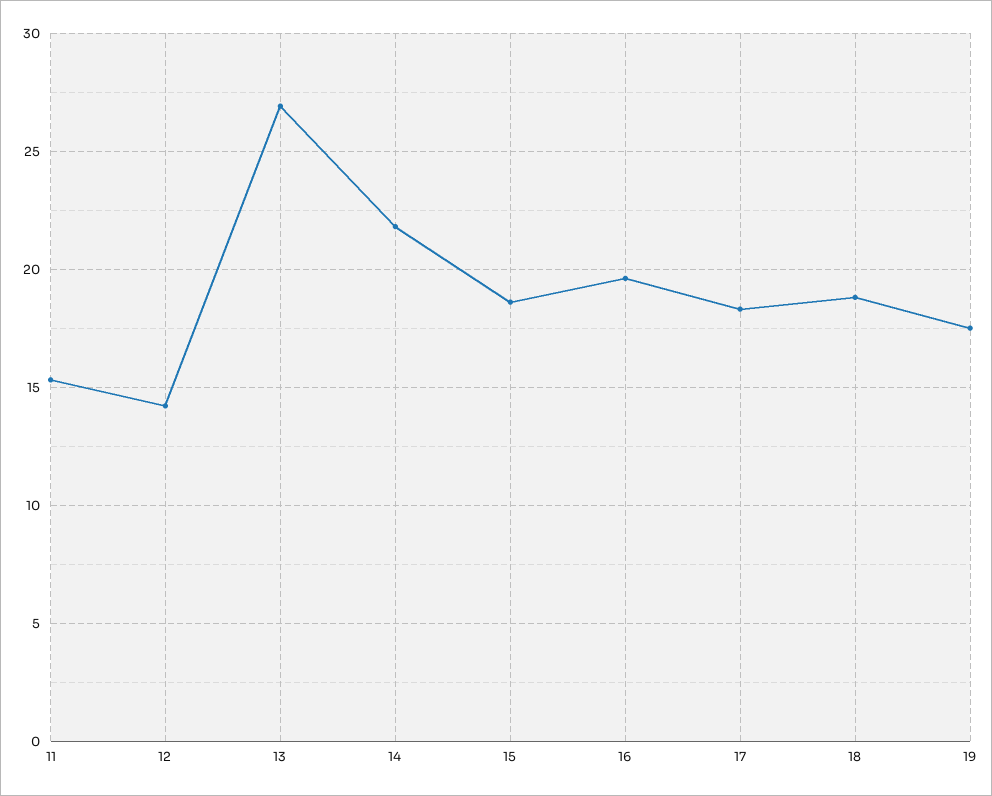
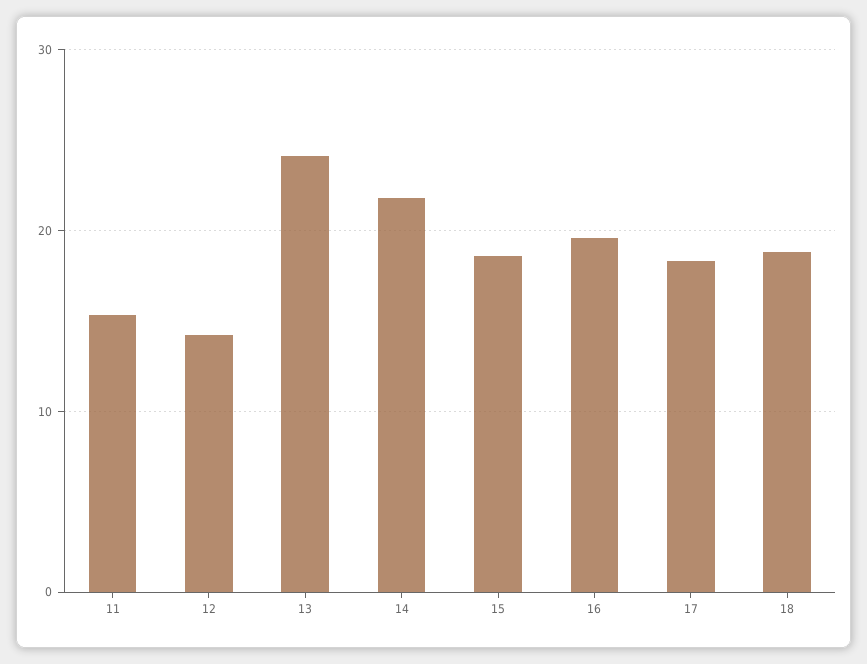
13: 27 -> 24
19: 17.5 -> none

